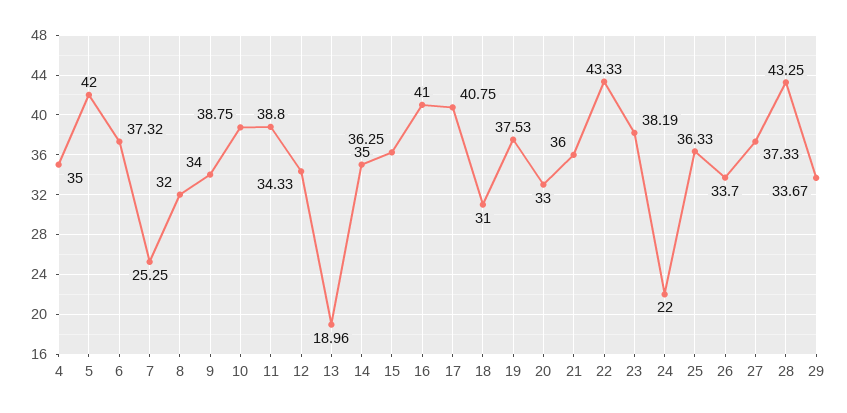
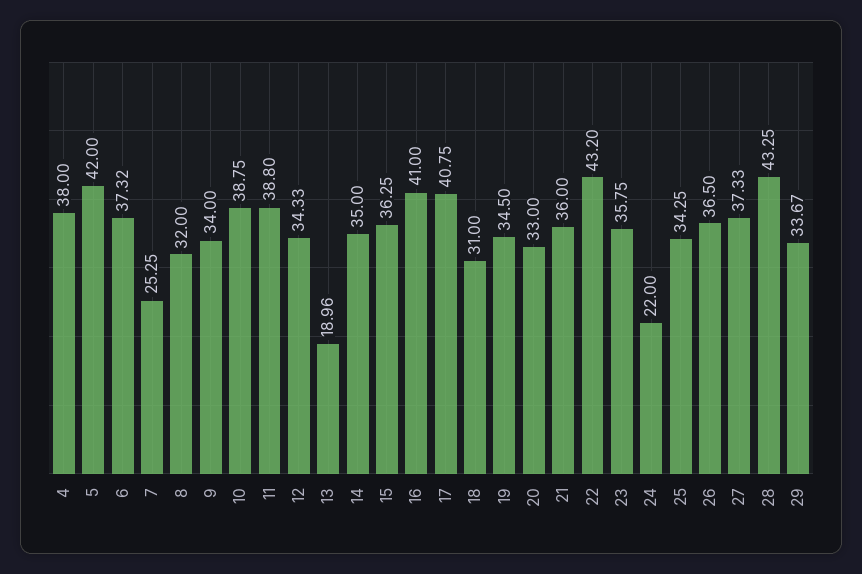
4: 35 -> 38
19: 37.53 -> 34.5
22: 43.33 -> 43.2
23: 38.19 -> 35.75
25: 36.33 -> 34.25
26: 33.7 -> 36.5

